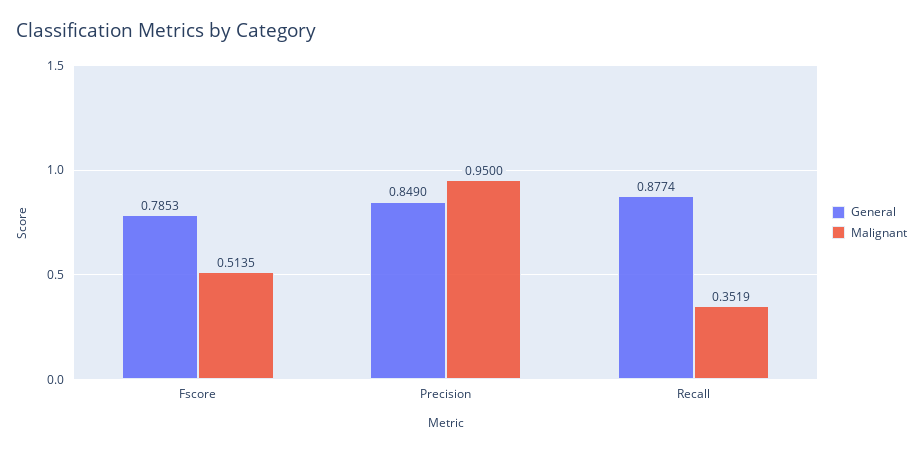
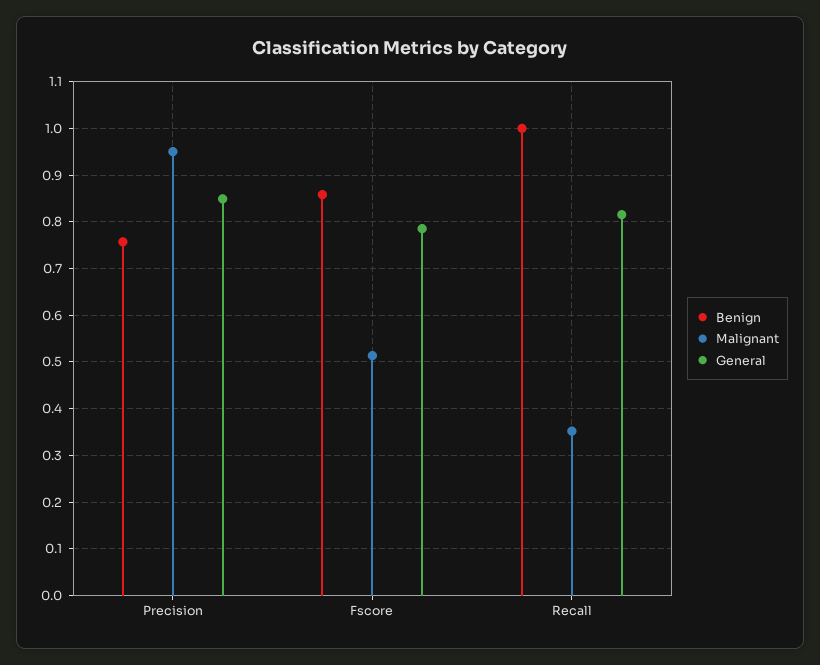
General, Recall: 0.8774 -> 0.82
Benign, Precision: none -> 0.76
Benign, Fscore: none -> 0.86
Benign, Recall: none -> 1

